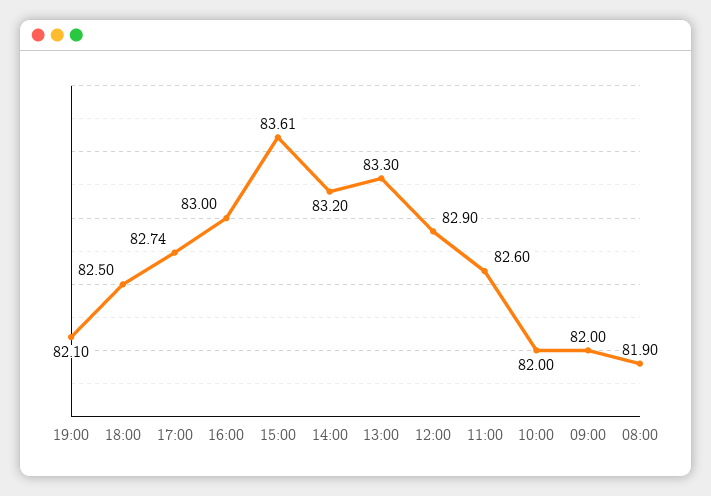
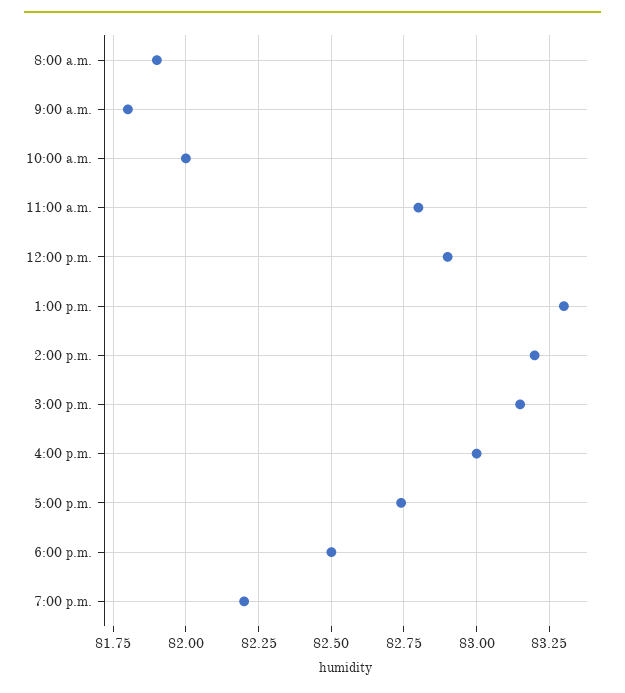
19:00: 82.1 -> 82.2
15:00: 83.61 -> 83.15
11:00: 82.6 -> 82.8
09:00: 82 -> 81.8

